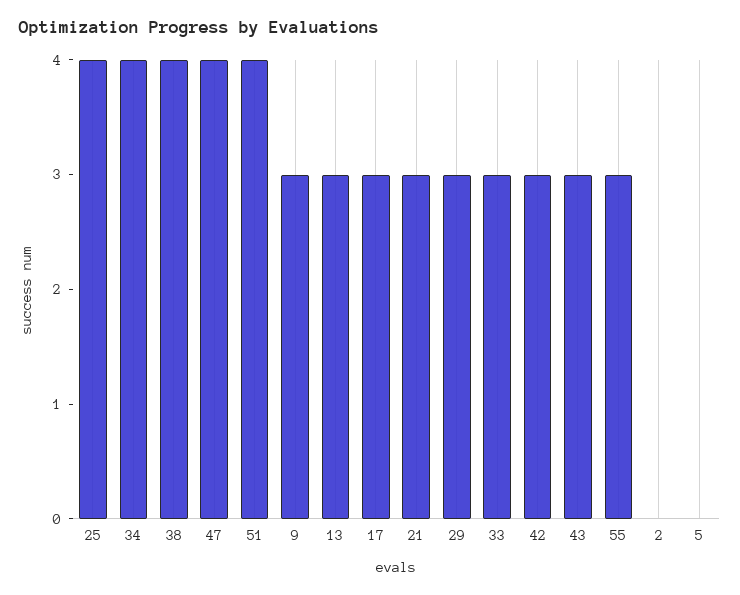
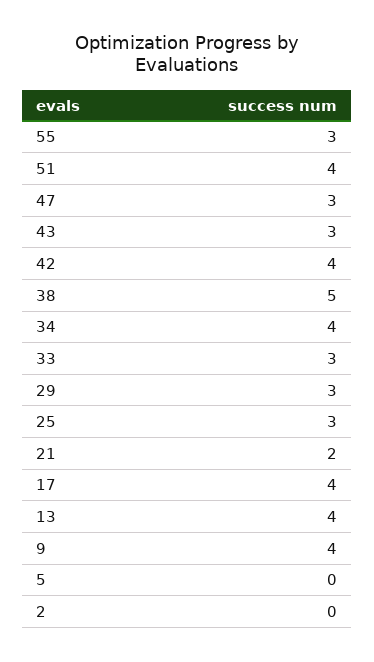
25: 4 -> 3
38: 4 -> 5
47: 4 -> 3
9: 3 -> 4
13: 3 -> 4
17: 3 -> 4
21: 3 -> 2
42: 3 -> 4

